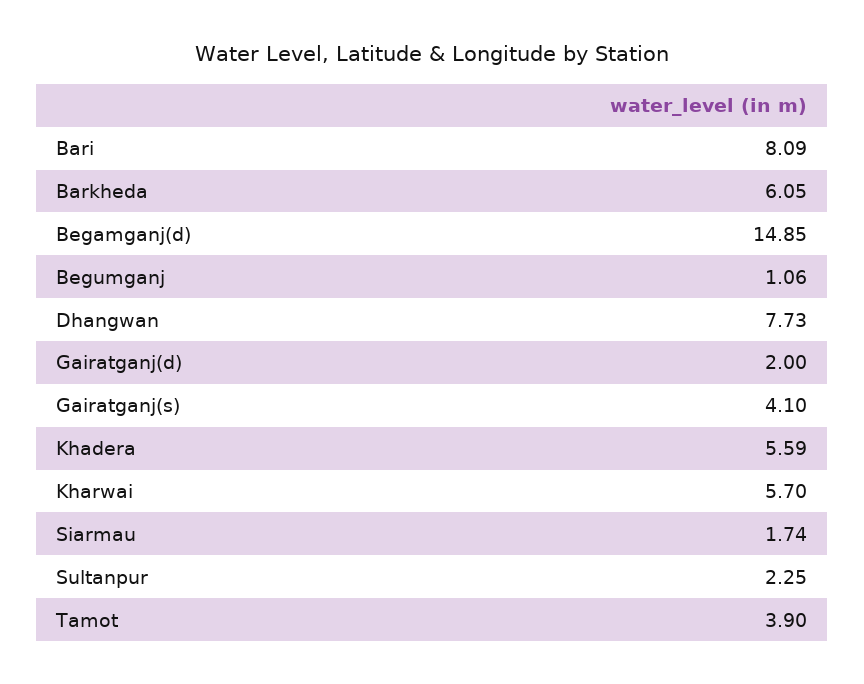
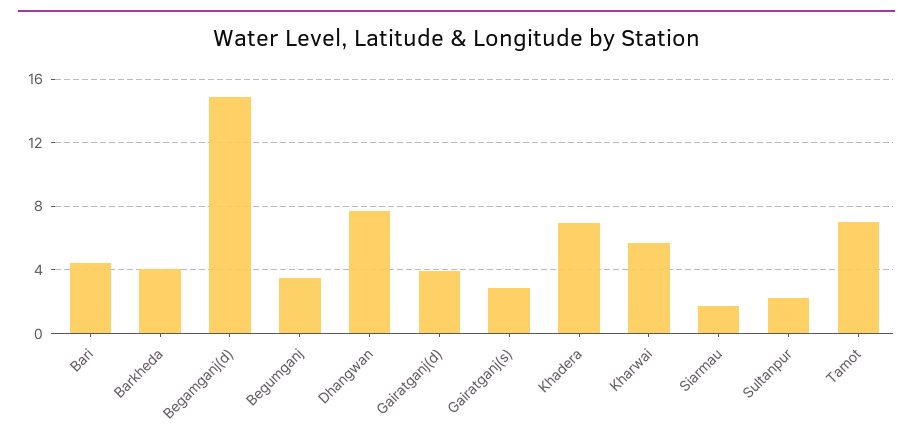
Bari: 8.09 -> 4.5
Barkheda: 6.05 -> 4
Begumganj: 1.06 -> 3.5
Gairatganj(d): 2 -> 4
Gairatganj(s): 4.1 -> 3
Khadera: 5.59 -> 7
Tamot: 3.9 -> 7

